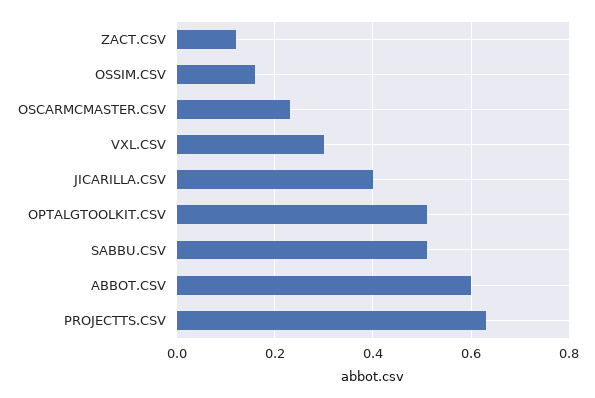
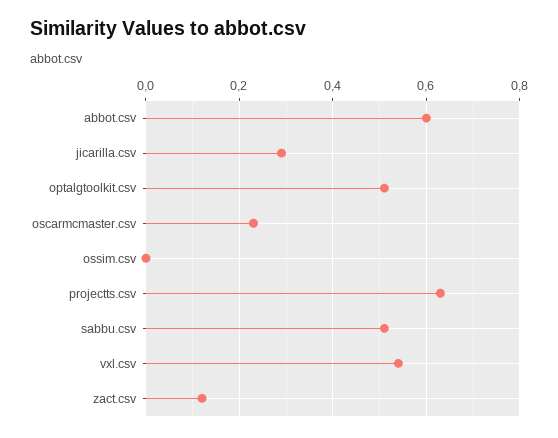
OSSIM.CSV: 0.15 -> 0
VXL.CSV: 0.3 -> 0.55
JICARILLA.CSV: 0.4 -> 0.3

